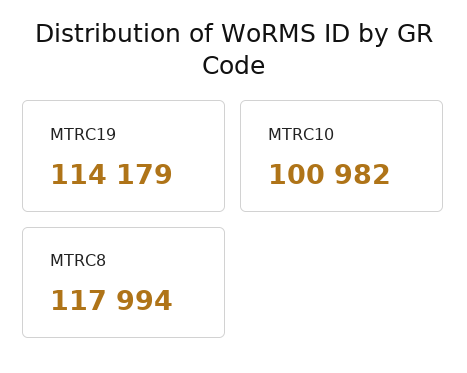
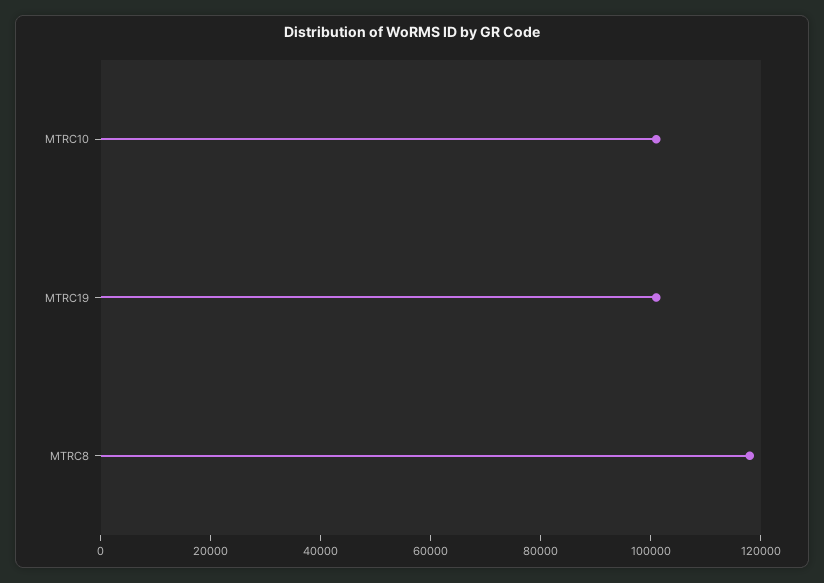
MTRC19: 114179 -> 100000

